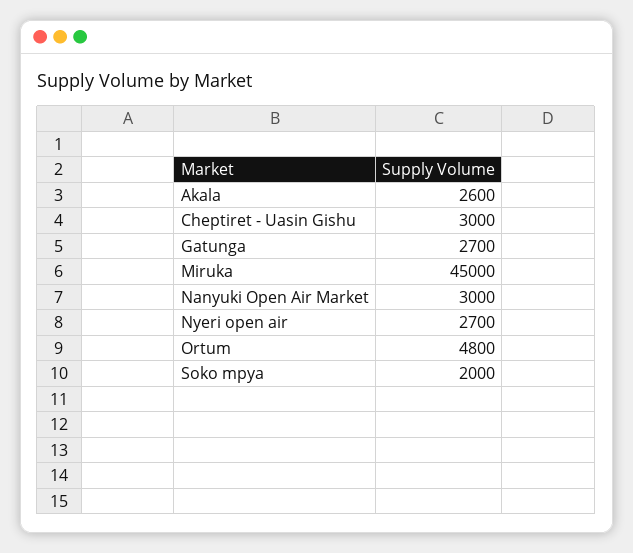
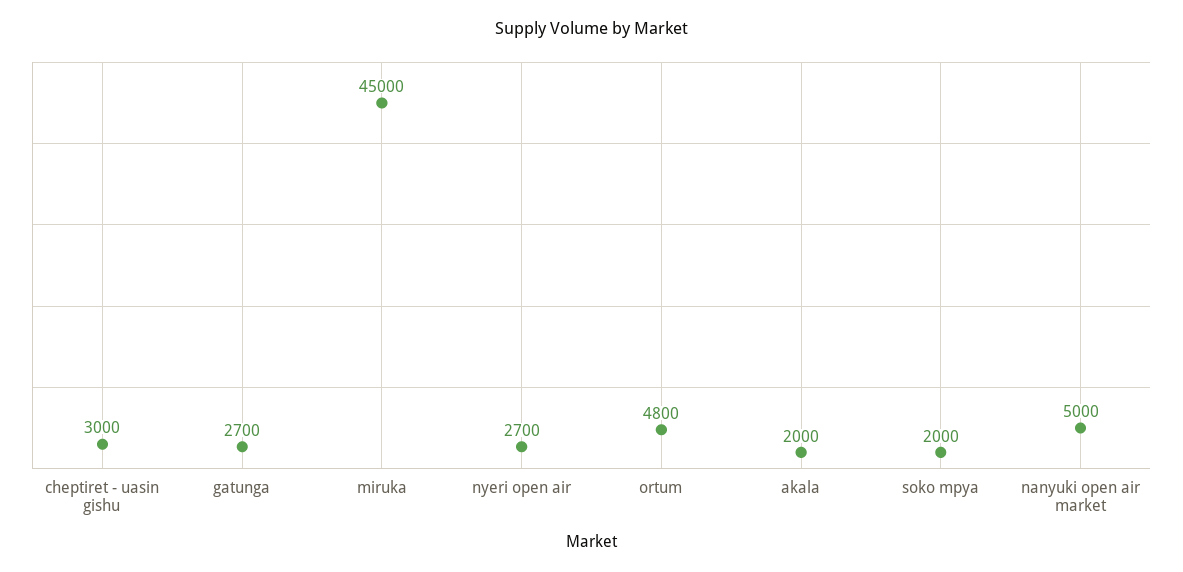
Akala: 2600 -> 2000
Nanyuki Open Air Market: 3000 -> 5000

